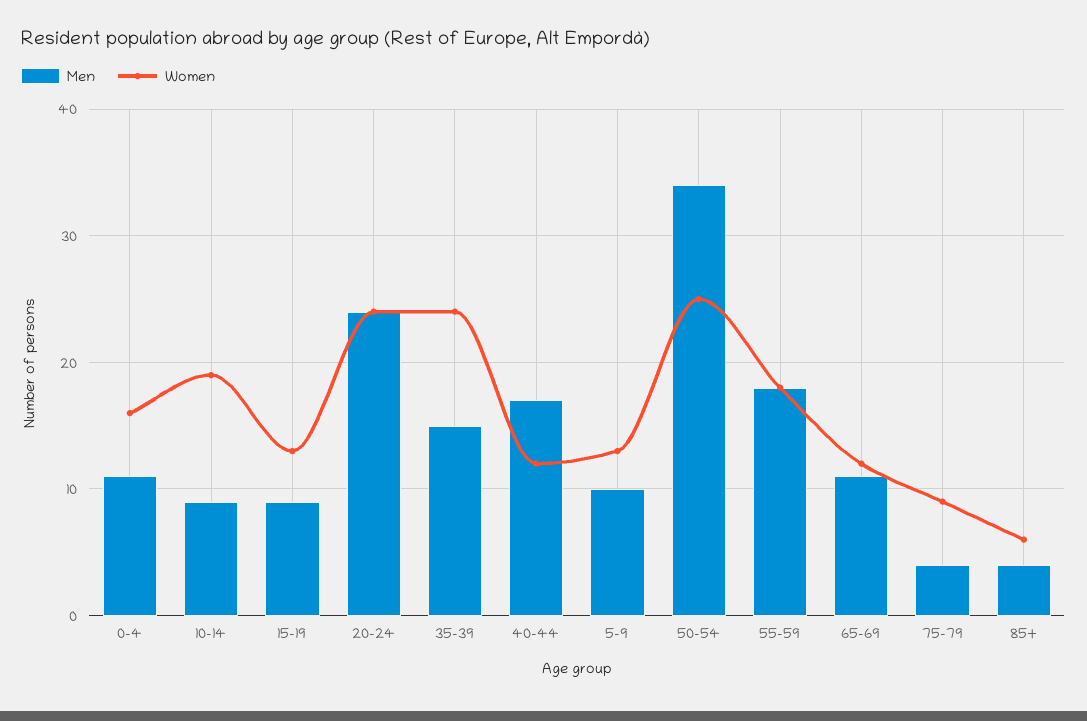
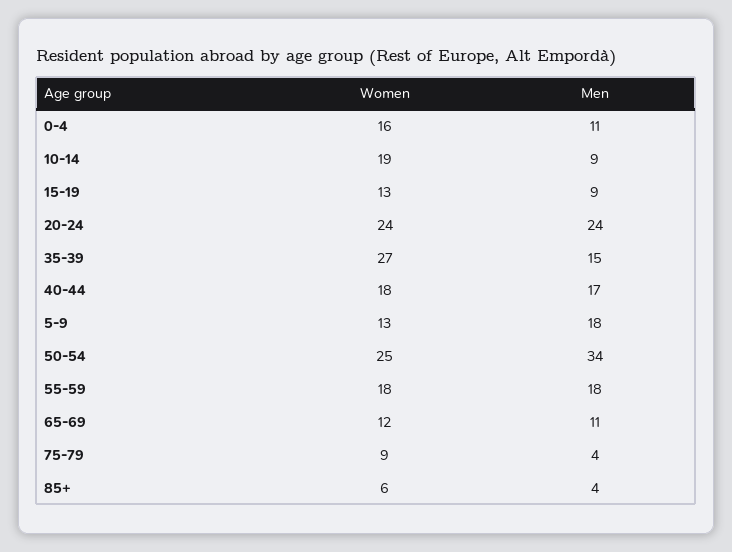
Women, 35-39: 24 -> 27
Women, 40-44: 12 -> 18
Men, 5-9: 10 -> 18

